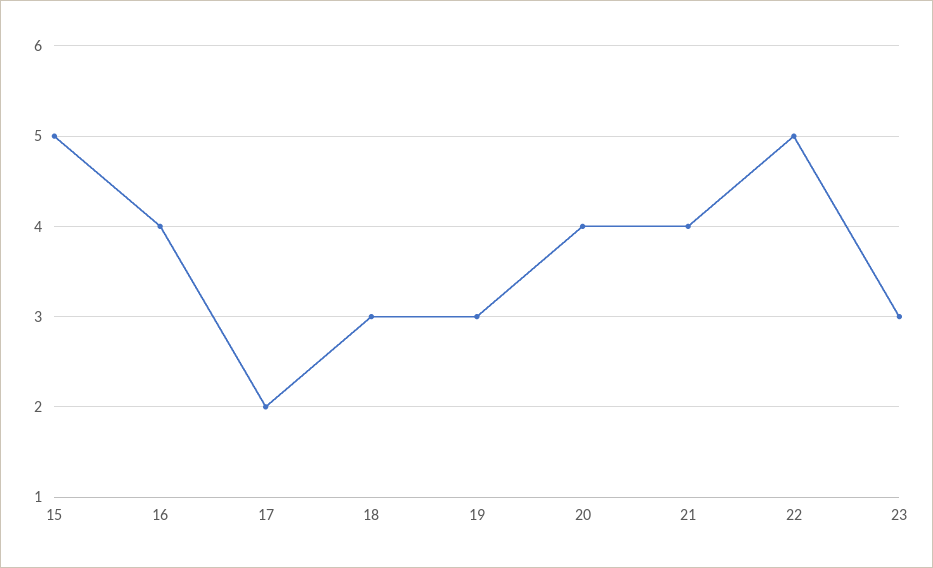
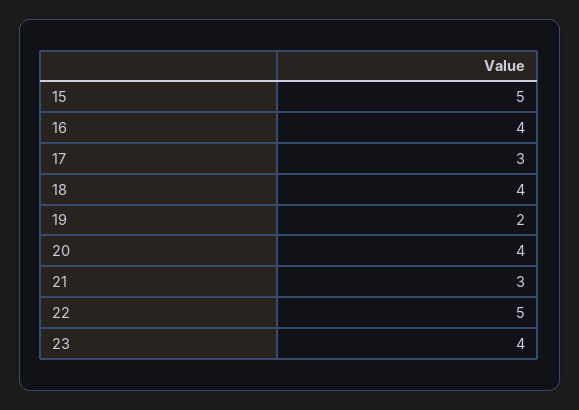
17: 2 -> 3
18: 3 -> 4
19: 3 -> 2
21: 4 -> 3
23: 3 -> 4

